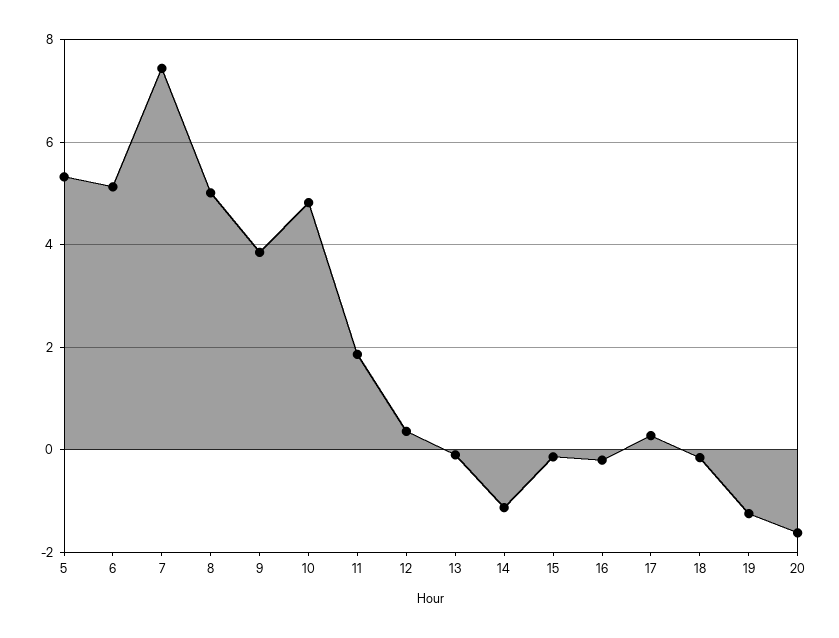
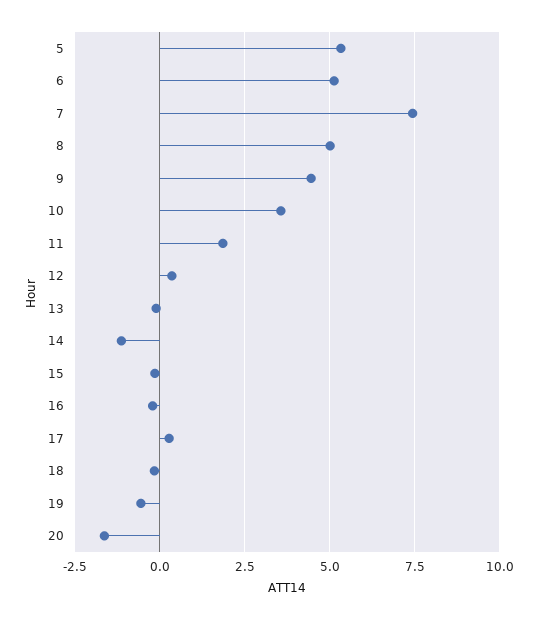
9: 3.8 -> 4.5
10: 4.8 -> 3.5
19: -1.2 -> -0.5

